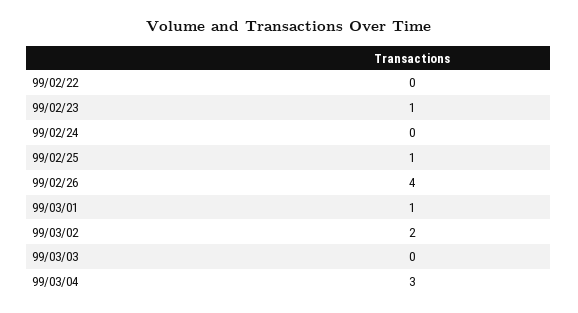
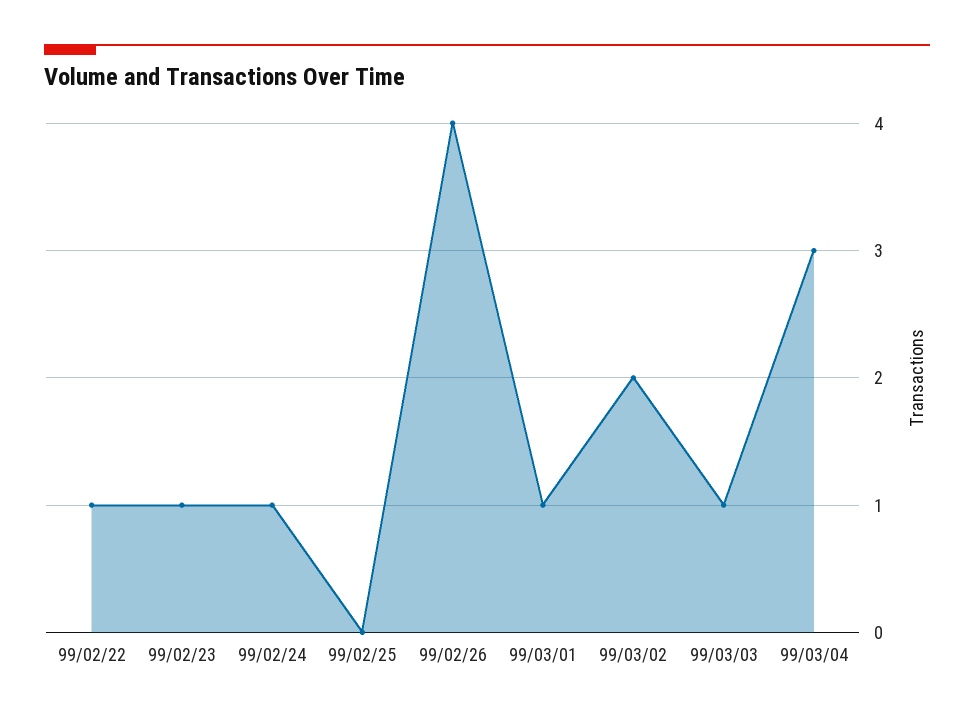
99/02/22: 0 -> 1
99/02/24: 0 -> 1
99/02/25: 1 -> 0
99/03/03: 0 -> 1

